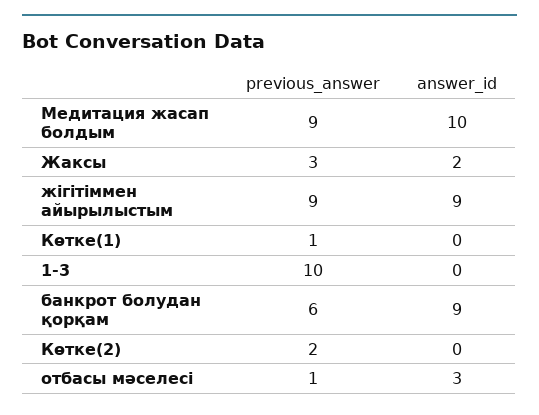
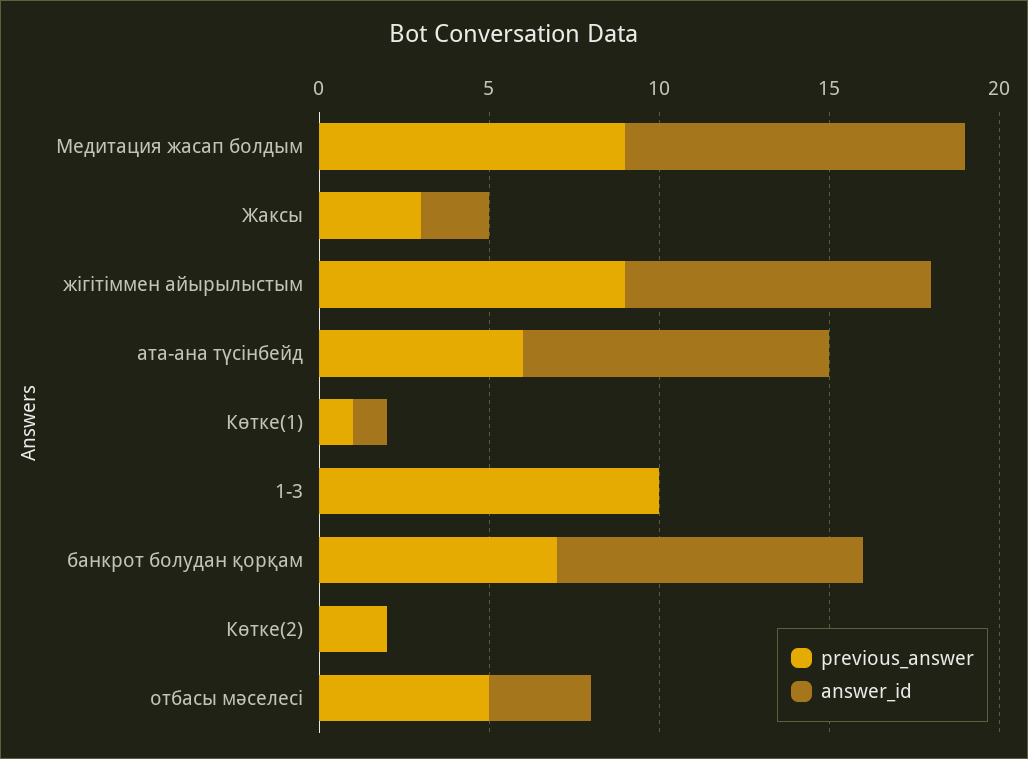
answer_id, Көтке(1): 0 -> 1
previous_answer, банкрот болудан қорқам: 6 -> 7
previous_answer, отбасы мәселесі: 1 -> 5
previous_answer, ата-ана түсінбейд: none -> 6
answer_id, ата-ана түсінбейд: none -> 9

